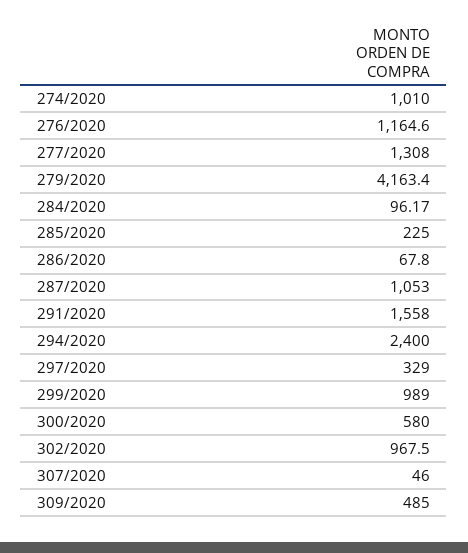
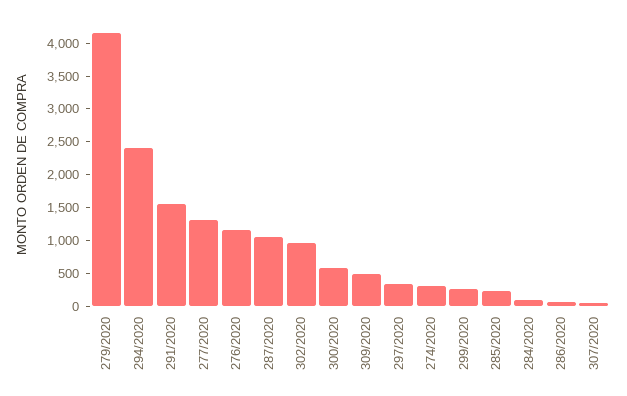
274/2020: 1010 -> 250
299/2020: 989 -> 250

